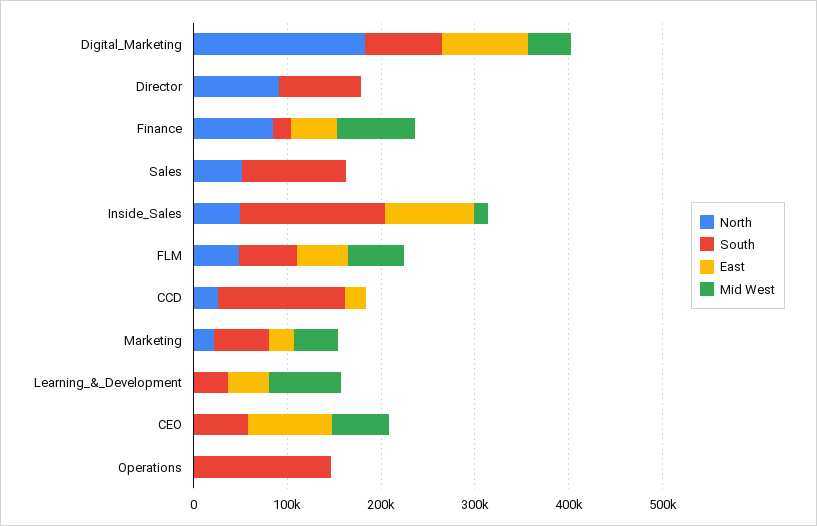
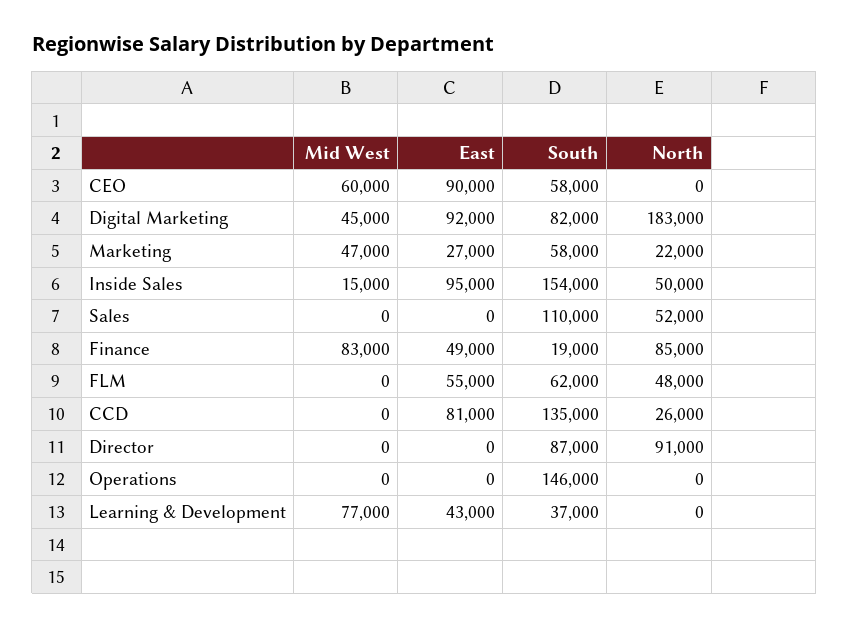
Mid West, FLM: 60000 -> 0
East, CCD: 20000 -> 81000

